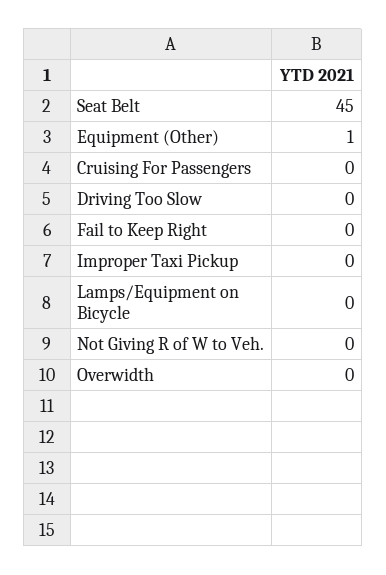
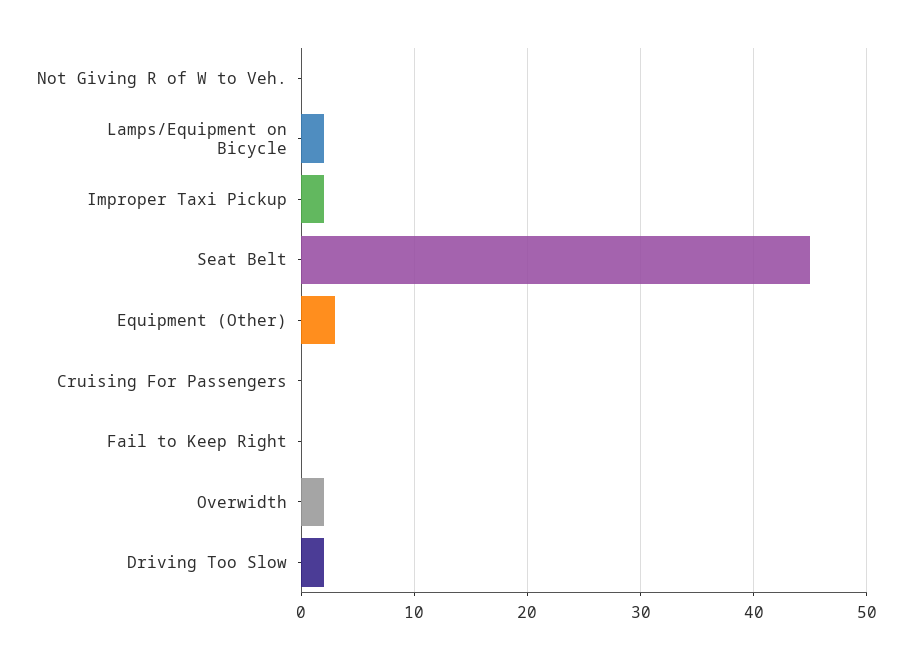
Equipment (Other): 1 -> 3
Driving Too Slow: 0 -> 2
Improper Taxi Pickup: 0 -> 2
Lamps/Equipment on Bicycle: 0 -> 2
Overwidth: 0 -> 2

